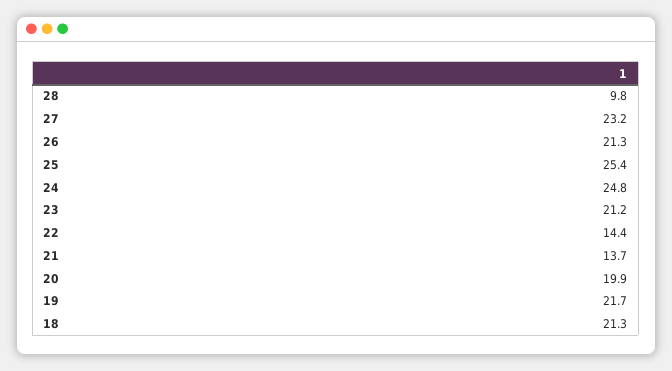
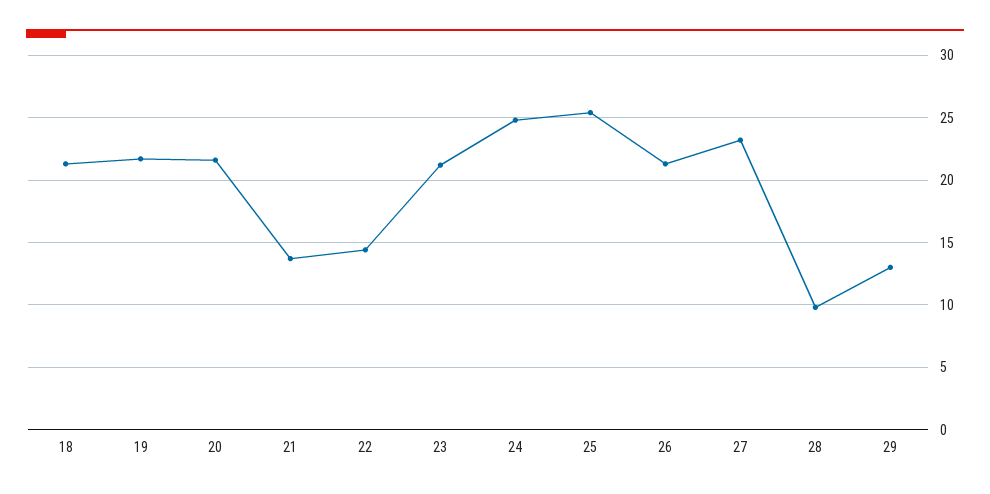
20: 19.9 -> 21.5
29: none -> 13

